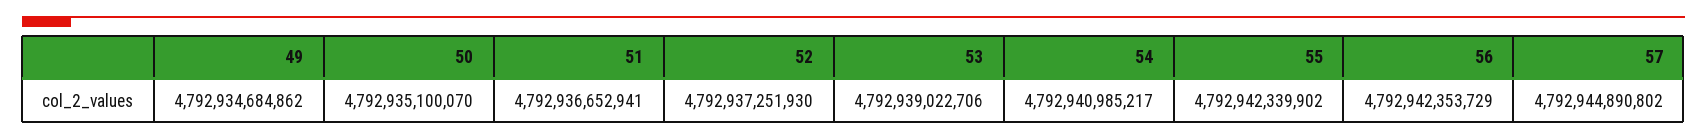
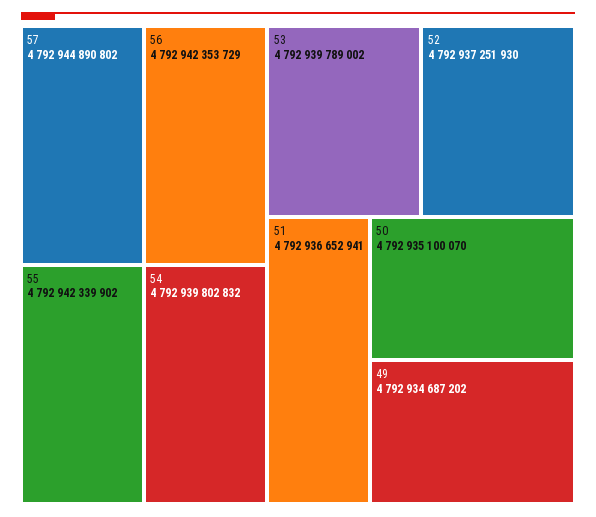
49: 4792934684862 -> 4792934687202
53: 4792939022706 -> 4792939789002
54: 4792940985217 -> 4792939802832

